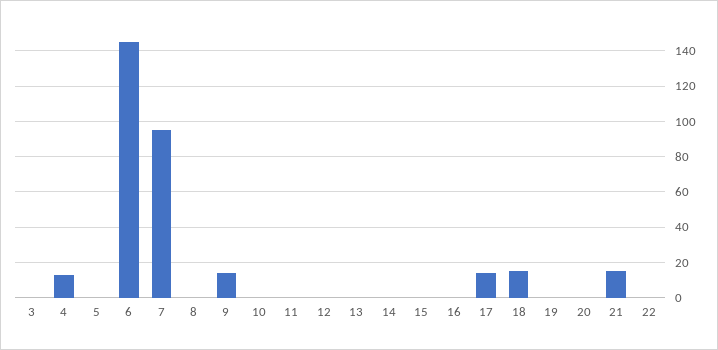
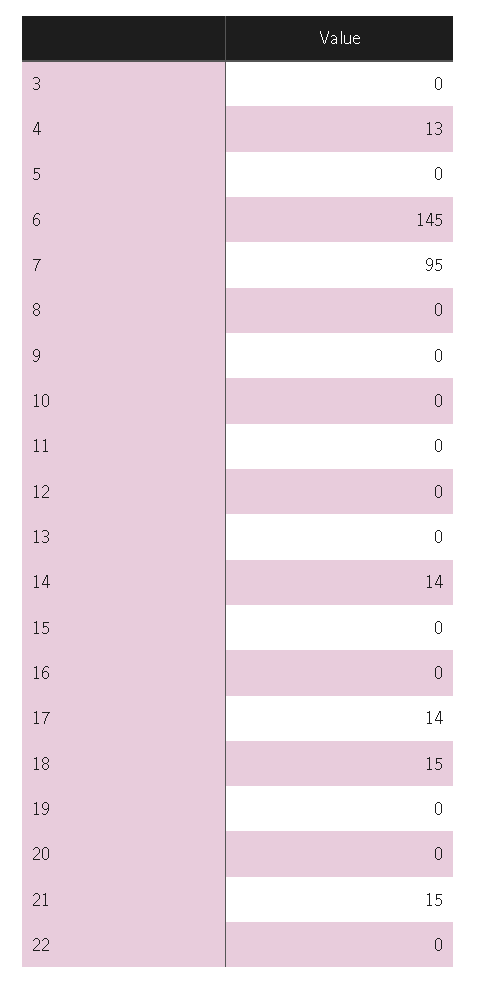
9: 15 -> 0
14: 0 -> 14

